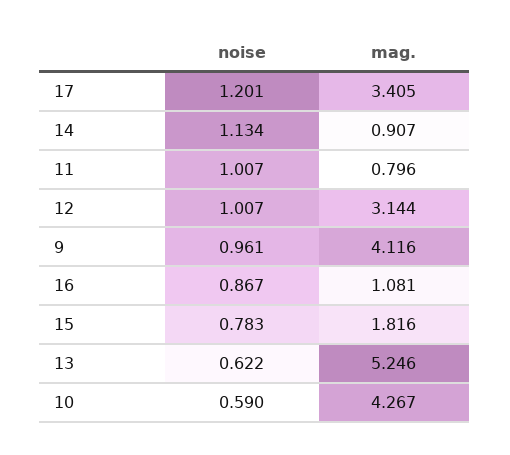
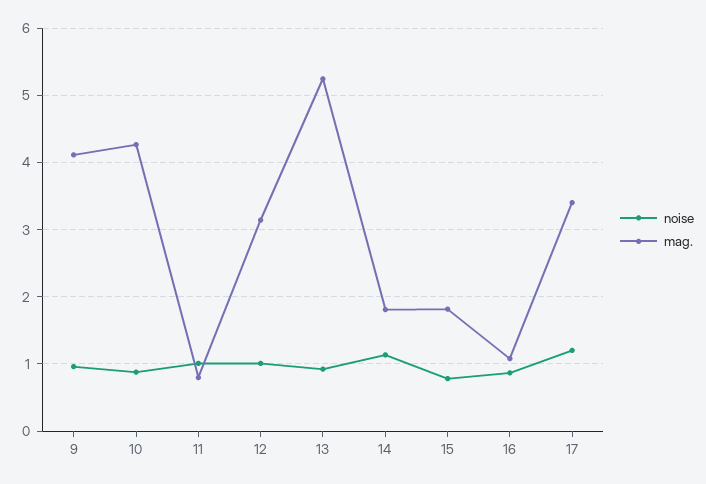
mag., 14: 0.907 -> 1.8
noise, 13: 0.622 -> 0.9
noise, 10: 0.59 -> 0.9

